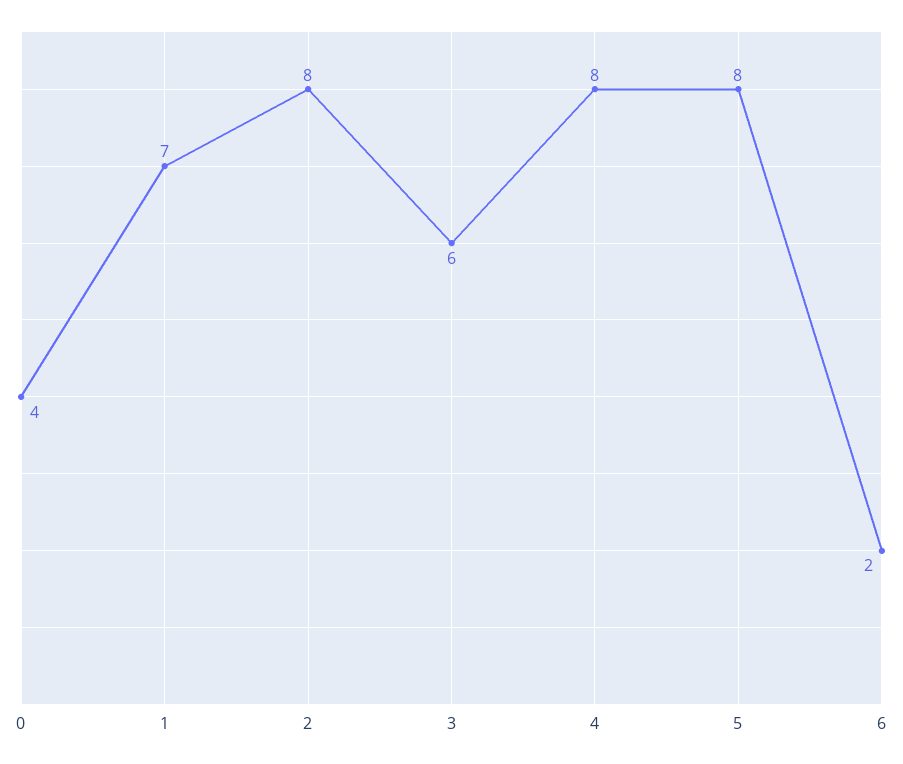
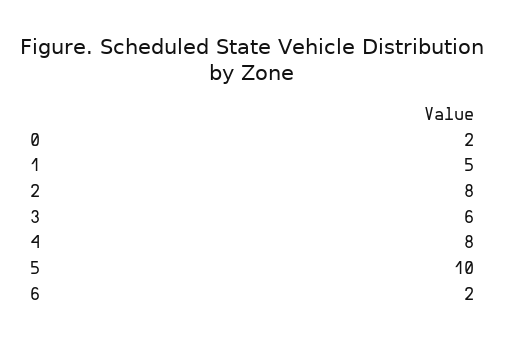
0: 4 -> 2
1: 7 -> 5
5: 8 -> 10

